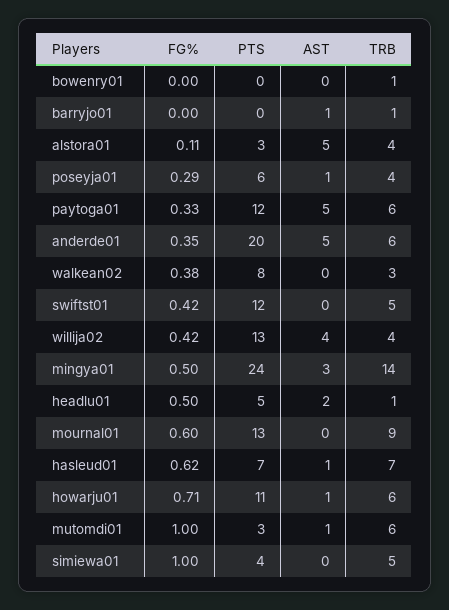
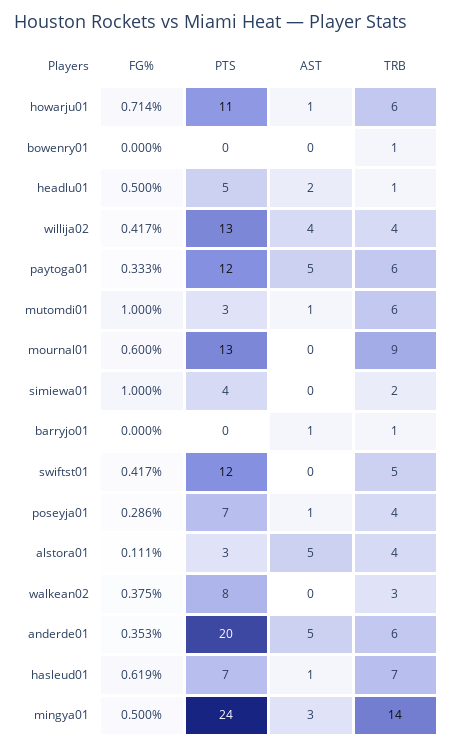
PTS, poseyja01: 6 -> 7
TRB, simiewa01: 5 -> 2

